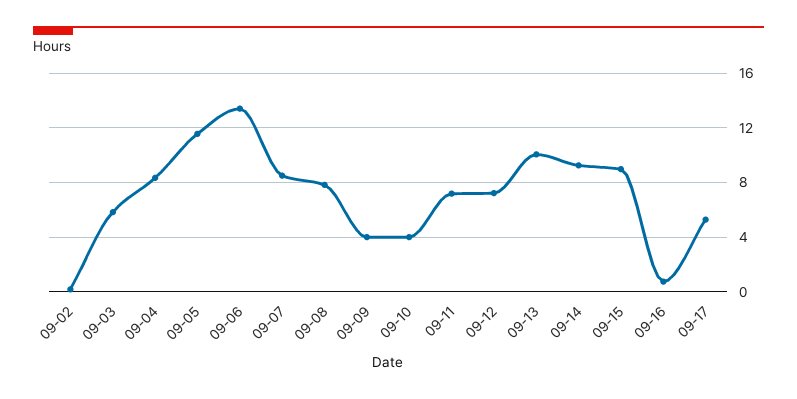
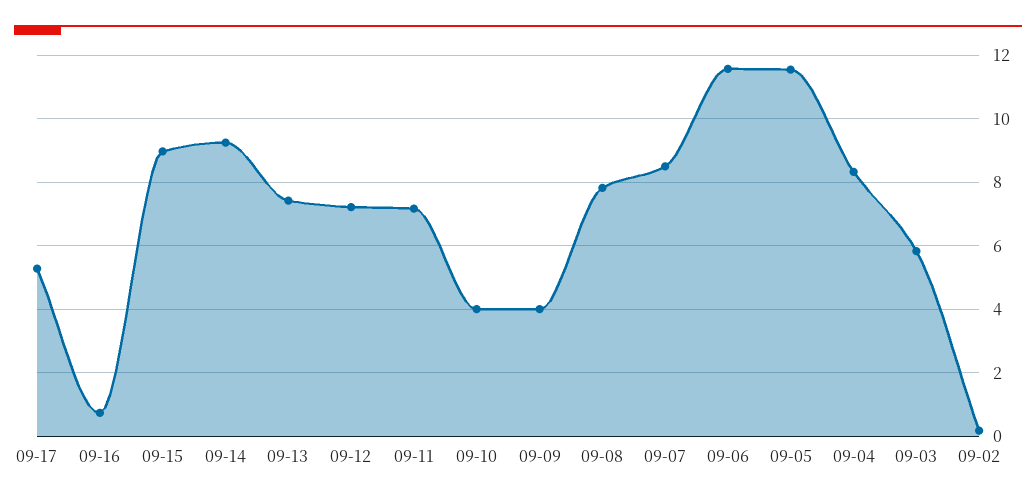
09-06: 13.5 -> 11.6
09-13: 10 -> 7.4

